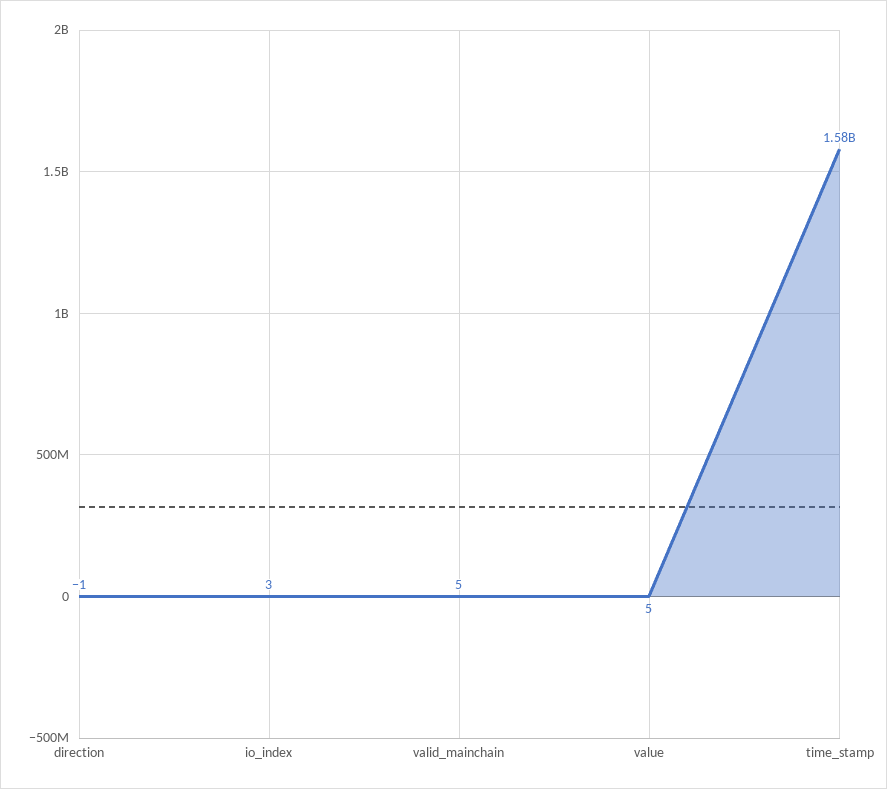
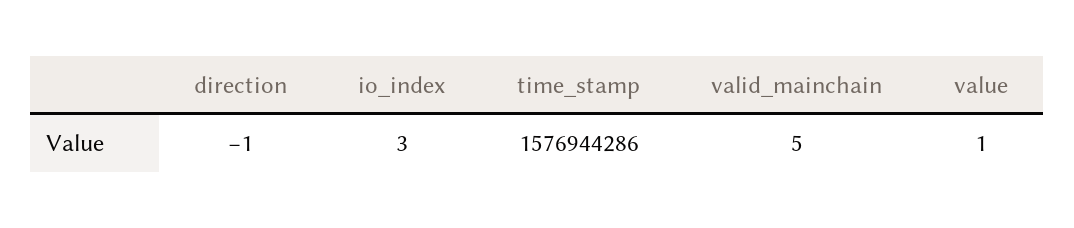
value: 5 -> 1

